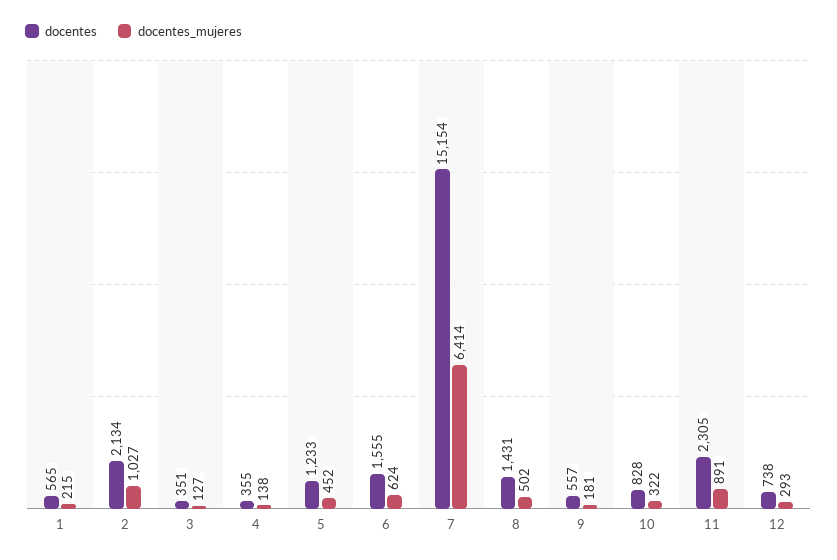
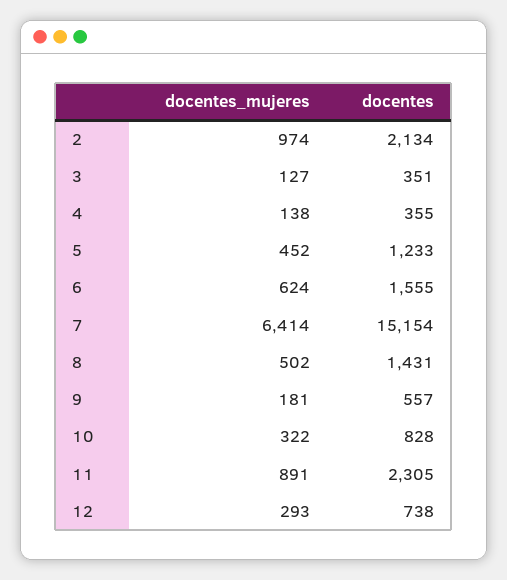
docentes, 1: 565 -> none
docentes_mujeres, 1: 215 -> none
docentes_mujeres, 2: 1027 -> 974

